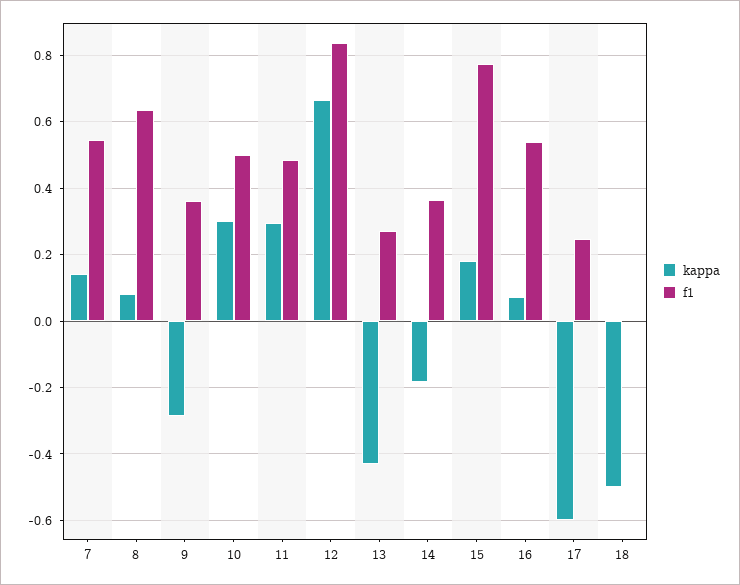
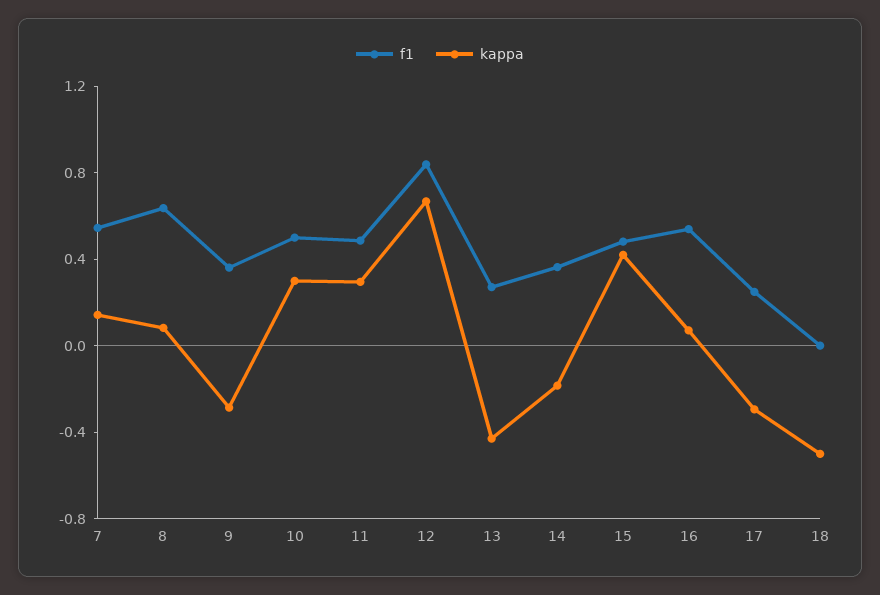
kappa, 15: 0.18 -> 0.4
f1, 15: 0.78 -> 0.5
kappa, 17: -0.6 -> -0.3

